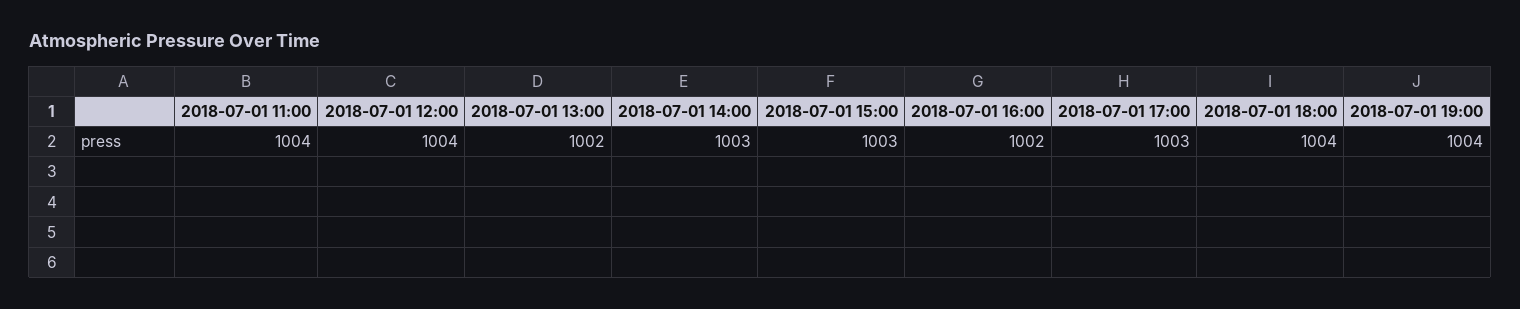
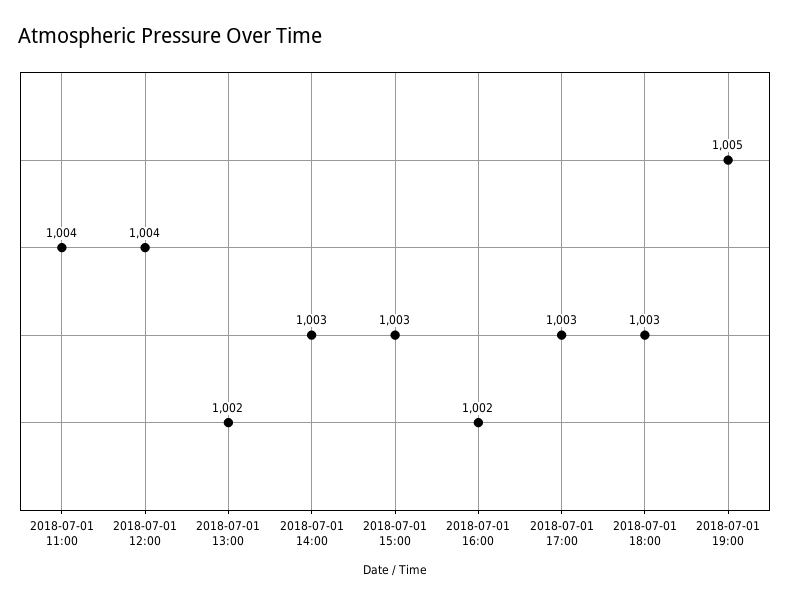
2018-07-01 18:00: 1004 -> 1003
2018-07-01 19:00: 1004 -> 1005

